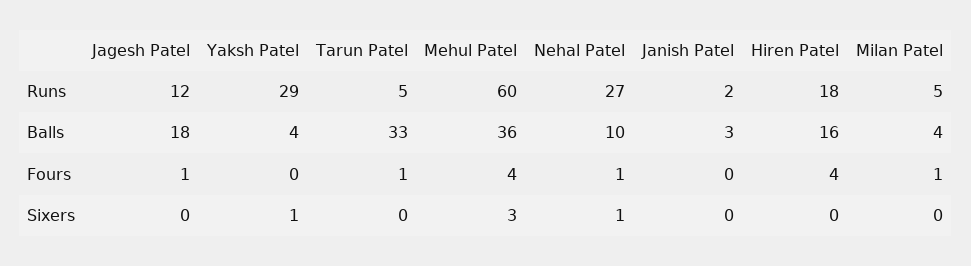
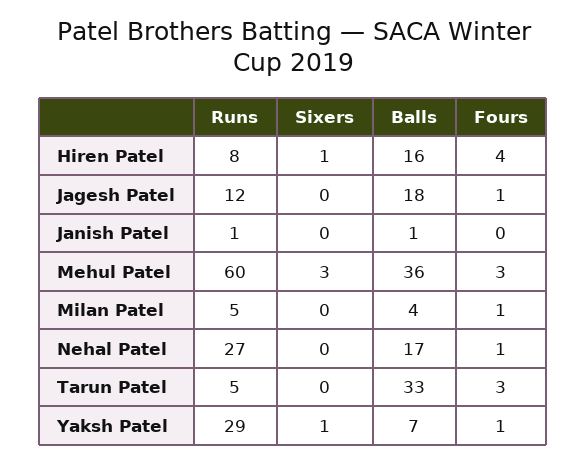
Janish Patel, Runs: 2 -> 1
Hiren Patel, Runs: 18 -> 8
Yaksh Patel, Balls: 4 -> 7
Nehal Patel, Balls: 10 -> 17
Janish Patel, Balls: 3 -> 1
Yaksh Patel, Fours: 0 -> 1
Tarun Patel, Fours: 1 -> 3
Mehul Patel, Fours: 4 -> 3
Nehal Patel, Sixers: 1 -> 0
Hiren Patel, Sixers: 0 -> 1

